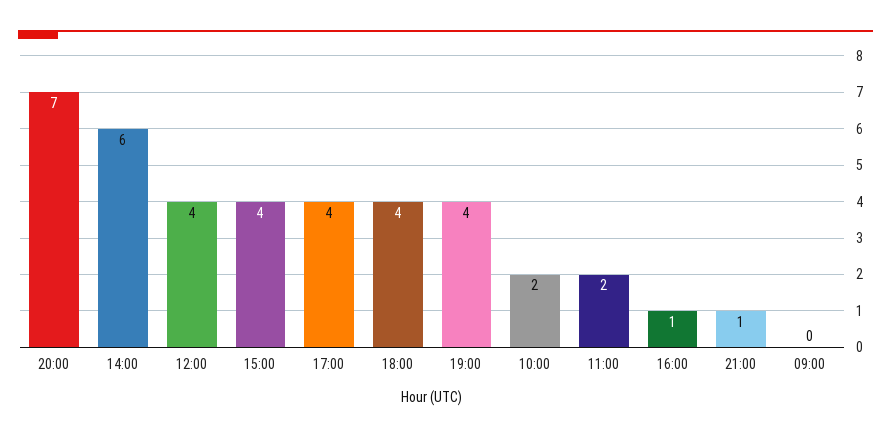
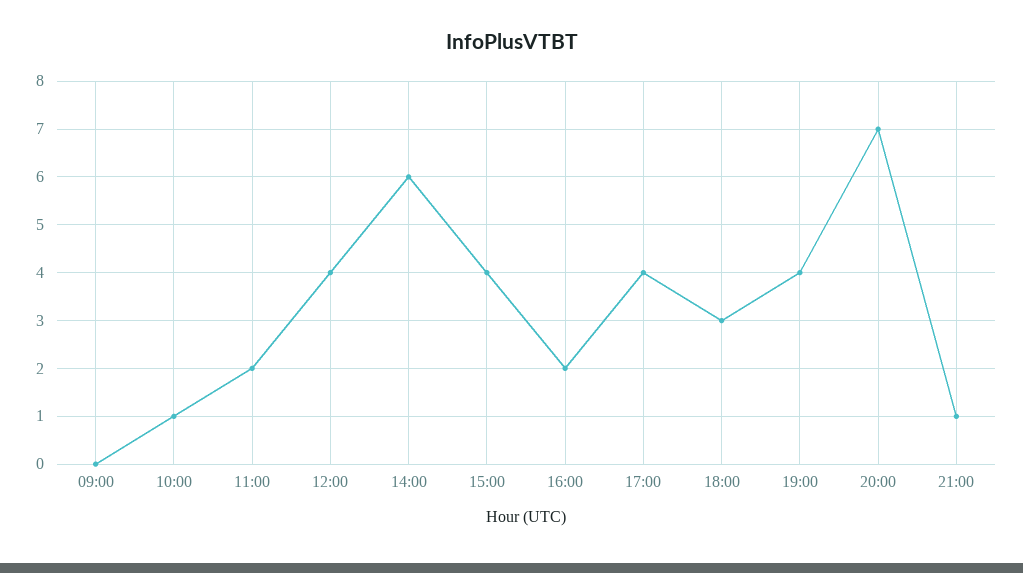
18:00: 4 -> 3
10:00: 2 -> 1
16:00: 1 -> 2

